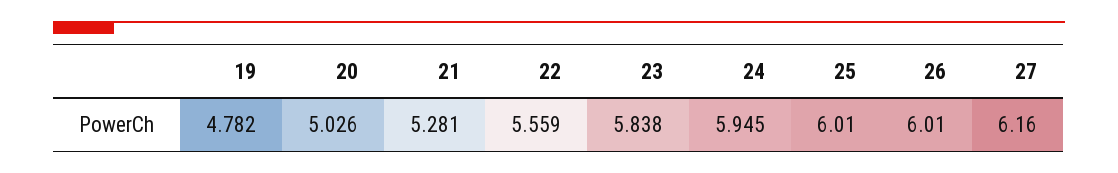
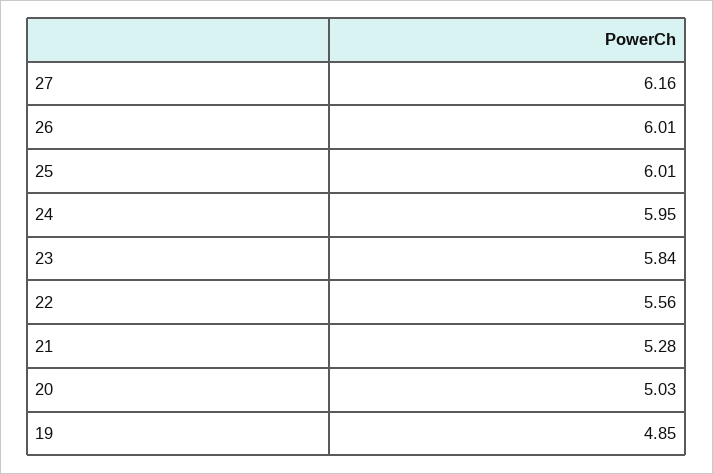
19: 4.782 -> 4.85

